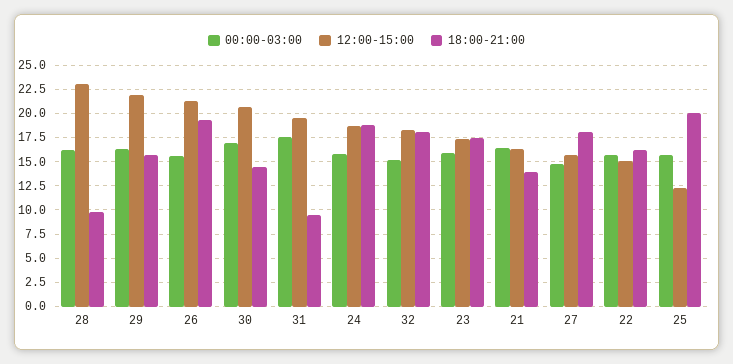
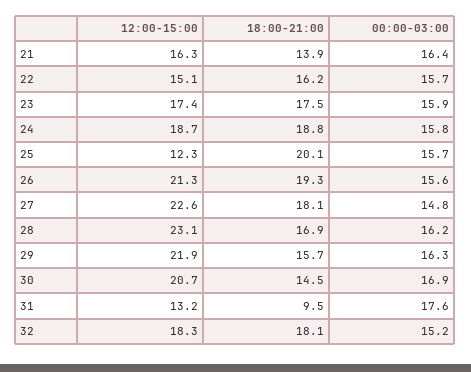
18:00-21:00, 28: 10 -> 16.9
12:00-15:00, 31: 20 -> 13.2
12:00-15:00, 27: 15 -> 22.6

